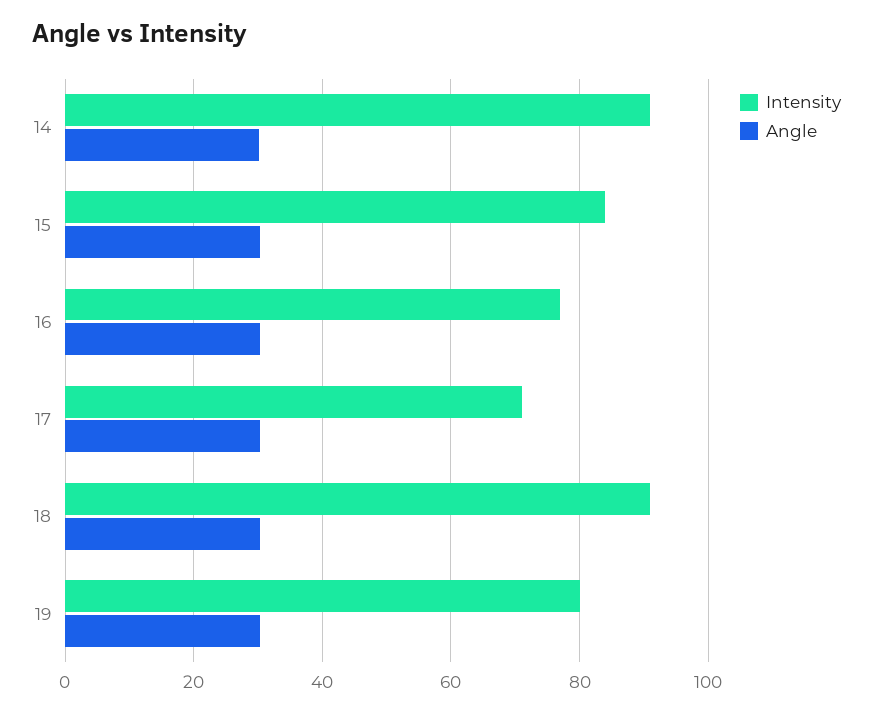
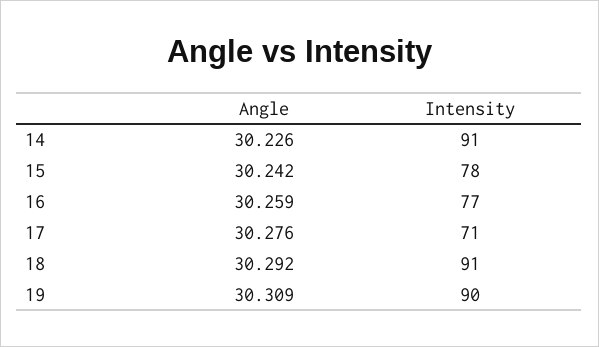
Intensity, 15: 84 -> 78
Intensity, 19: 80 -> 90

